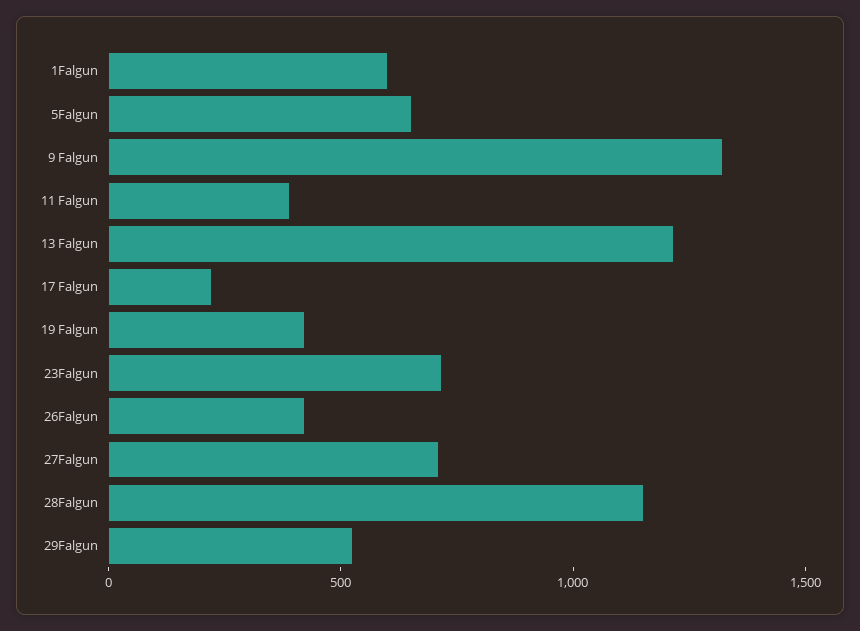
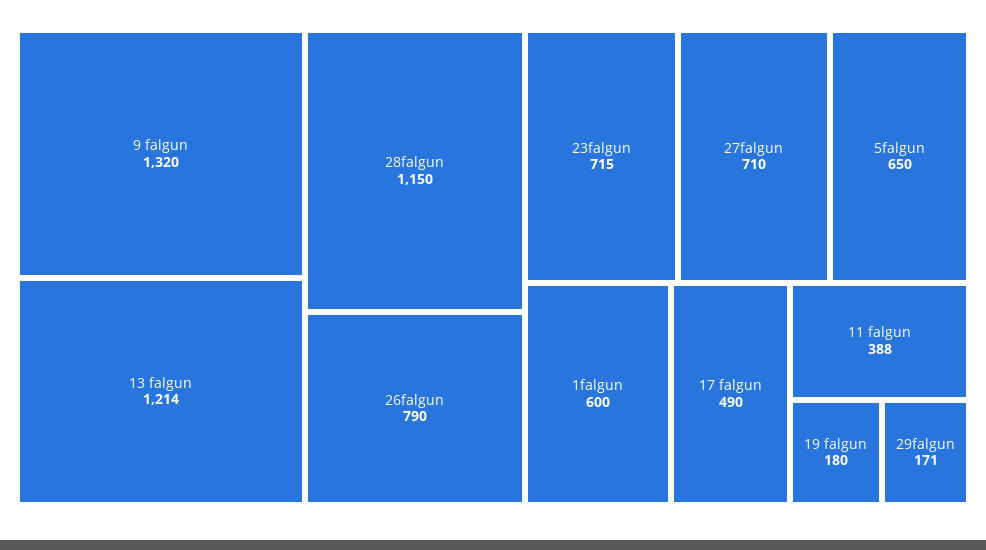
17 Falgun: 200 -> 490
19 Falgun: 400 -> 180
26Falgun: 400 -> 790
29Falgun: 500 -> 171

